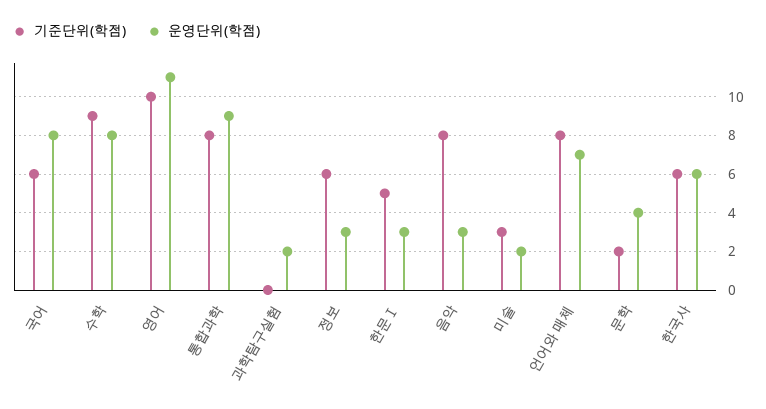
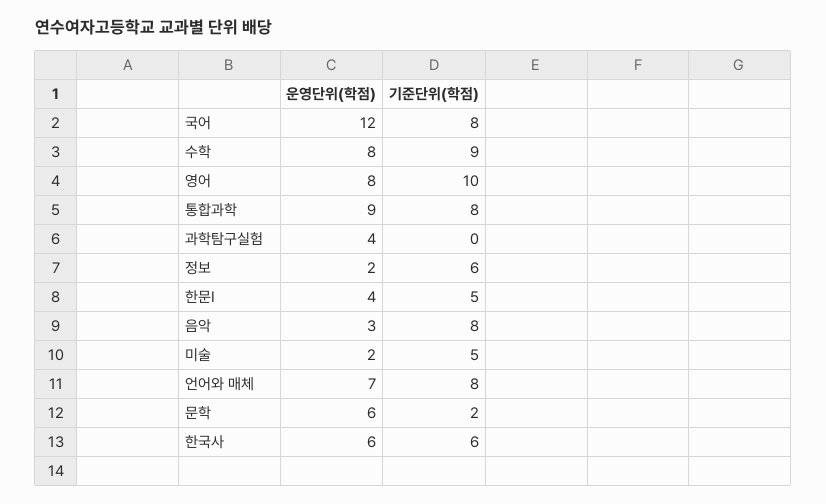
기준단위(학점), 국어: 6 -> 8
운영단위(학점), 국어: 8 -> 12
운영단위(학점), 영어: 11 -> 8
운영단위(학점), 과학탐구실험: 2 -> 4
운영단위(학점), 정보: 3 -> 2
운영단위(학점), 한문Ⅰ: 3 -> 4
기준단위(학점), 미술: 3 -> 5
운영단위(학점), 문학: 4 -> 6

